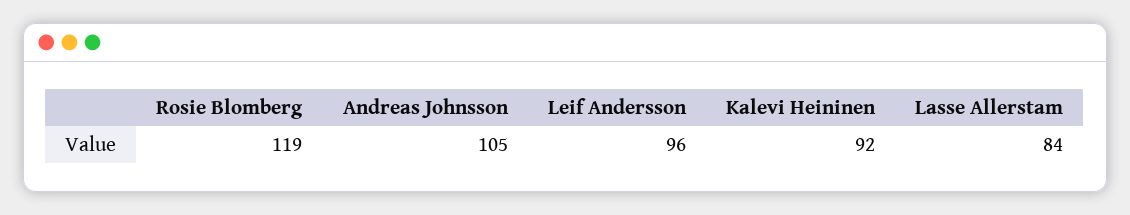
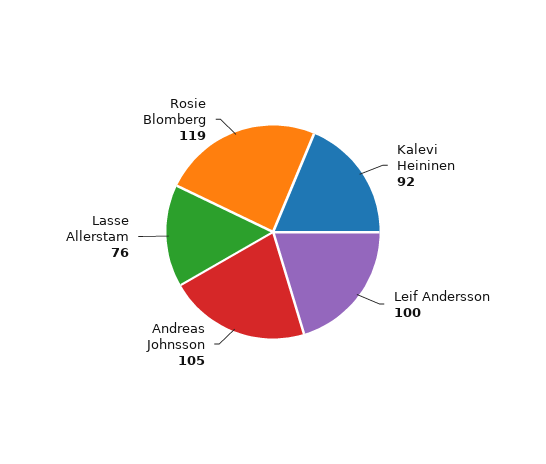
Leif Andersson: 96 -> 100
Lasse Allerstam: 84 -> 76

